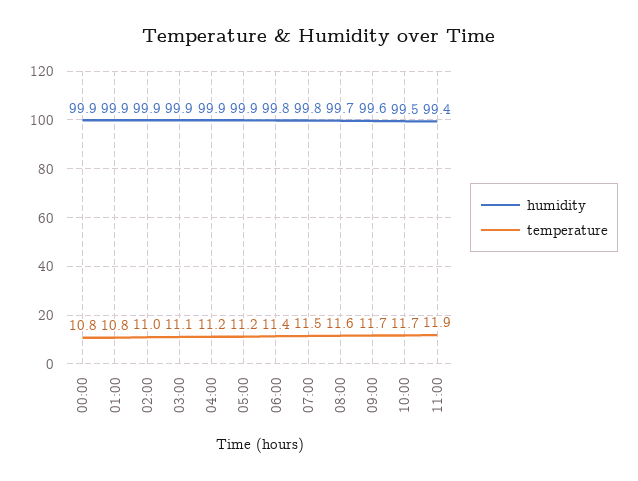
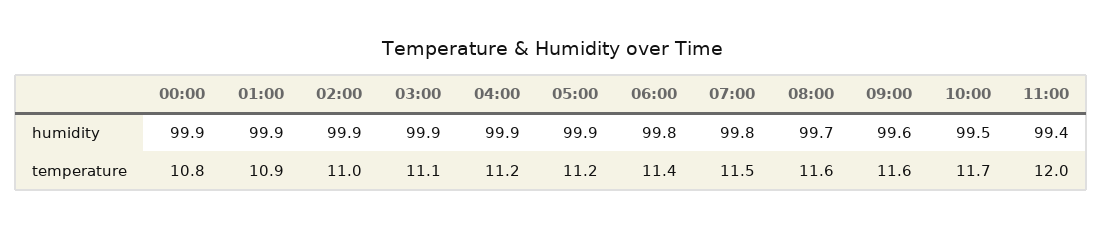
temperature, 01:00: 10.8 -> 10.9
temperature, 09:00: 11.7 -> 11.6
temperature, 11:00: 11.9 -> 12

